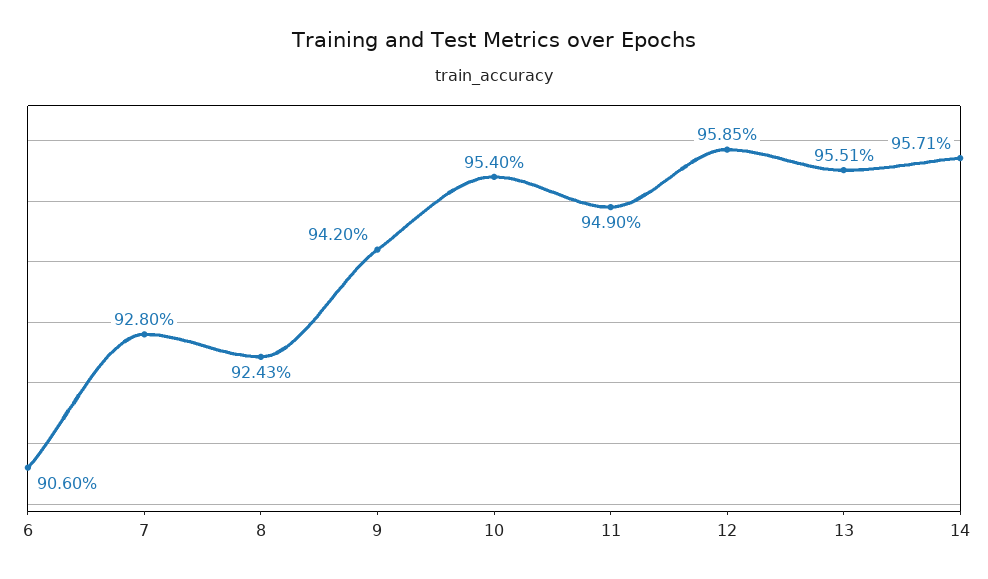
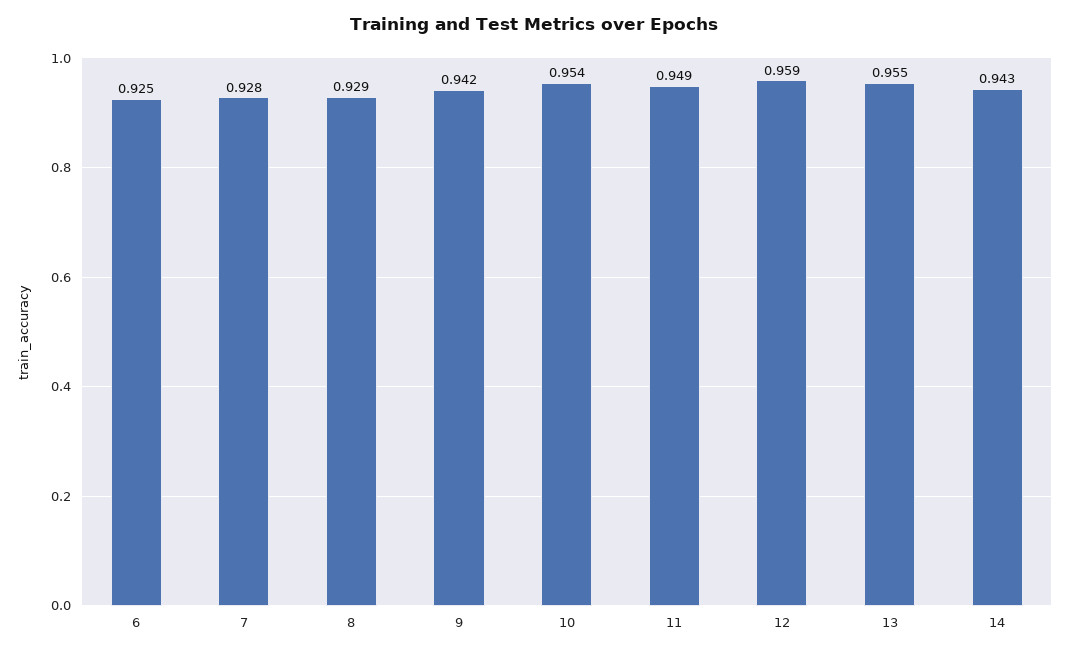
6: 0.906 -> 0.925
8: 0.9243 -> 0.929
14: 0.9571 -> 0.943

